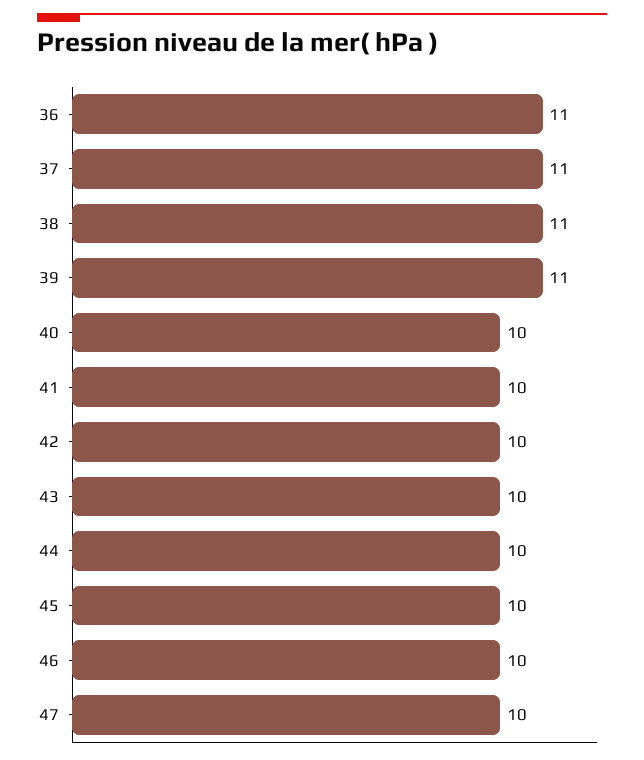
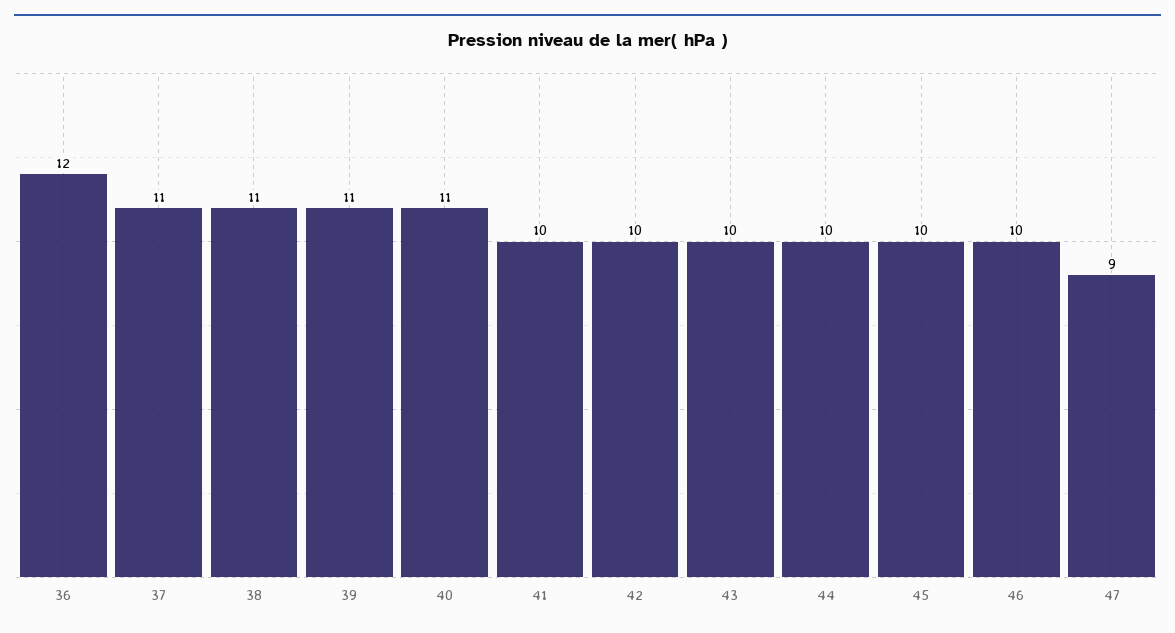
36: 11 -> 12
40: 10 -> 11
47: 10 -> 9

